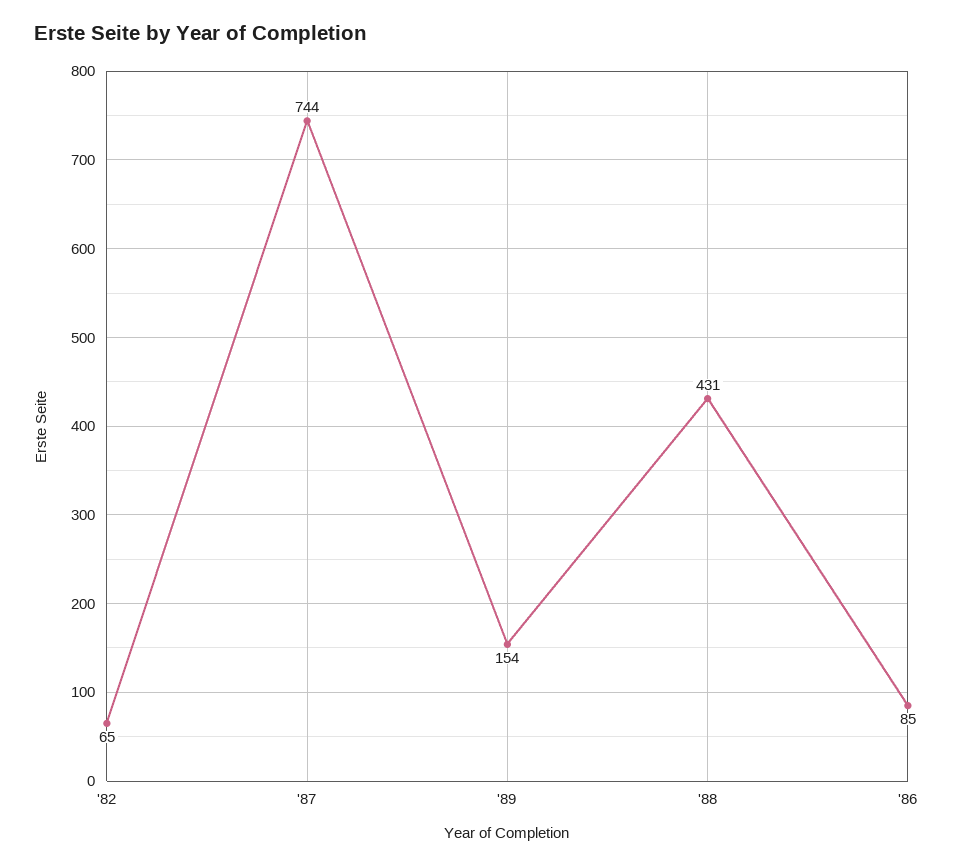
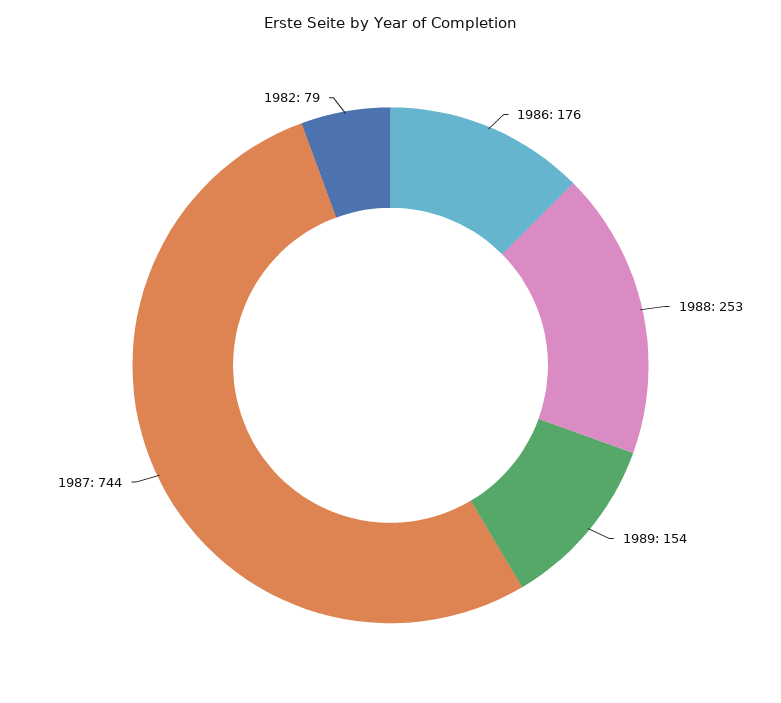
'82: 65 -> 79
'88: 431 -> 253
'86: 85 -> 176

